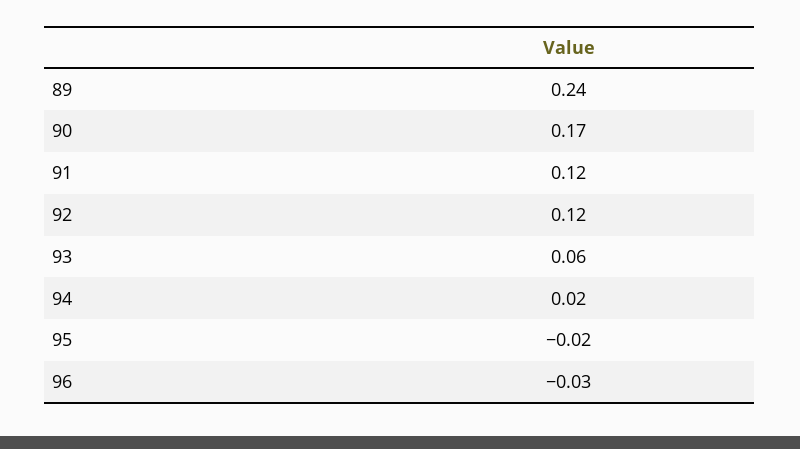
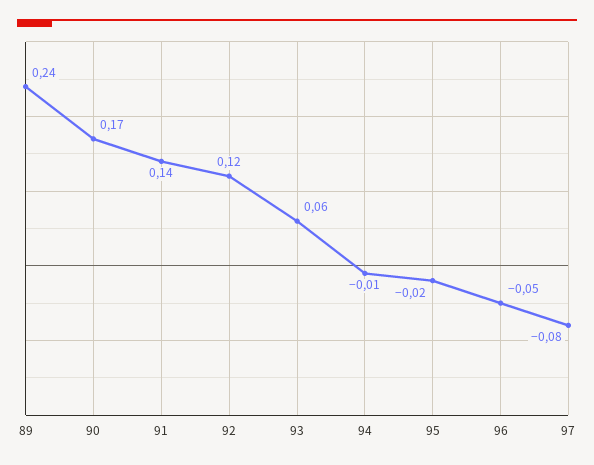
91: 0.12 -> 0.14
94: 0.02 -> -0.01
96: -0.03 -> -0.05
97: none -> -0.08

